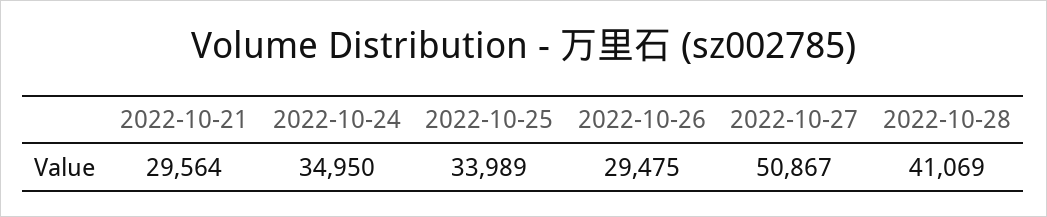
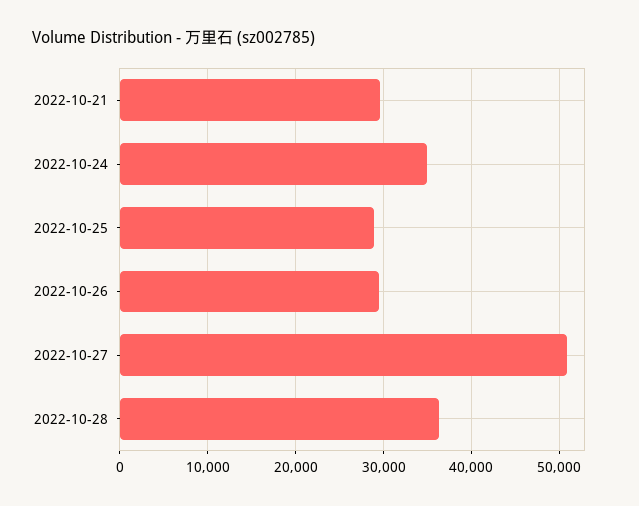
2022-10-25: 33989 -> 29000
2022-10-28: 41069 -> 36000

